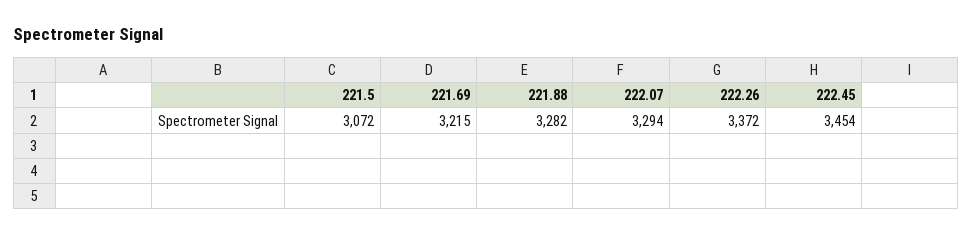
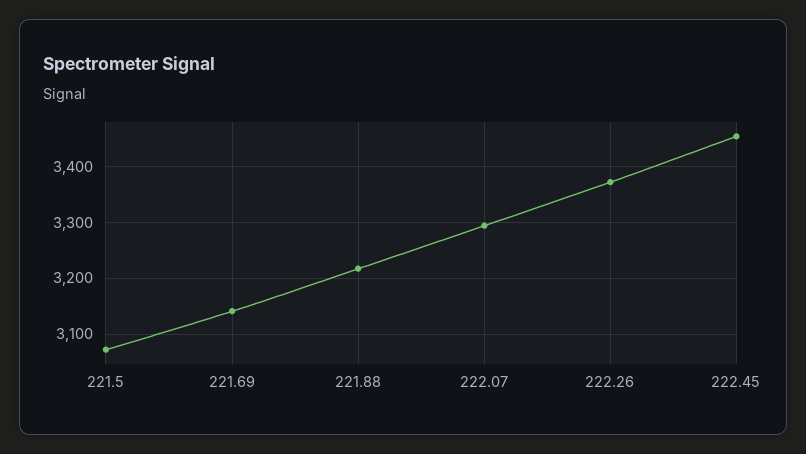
221.69: 3215 -> 3140
221.88: 3282 -> 3220

